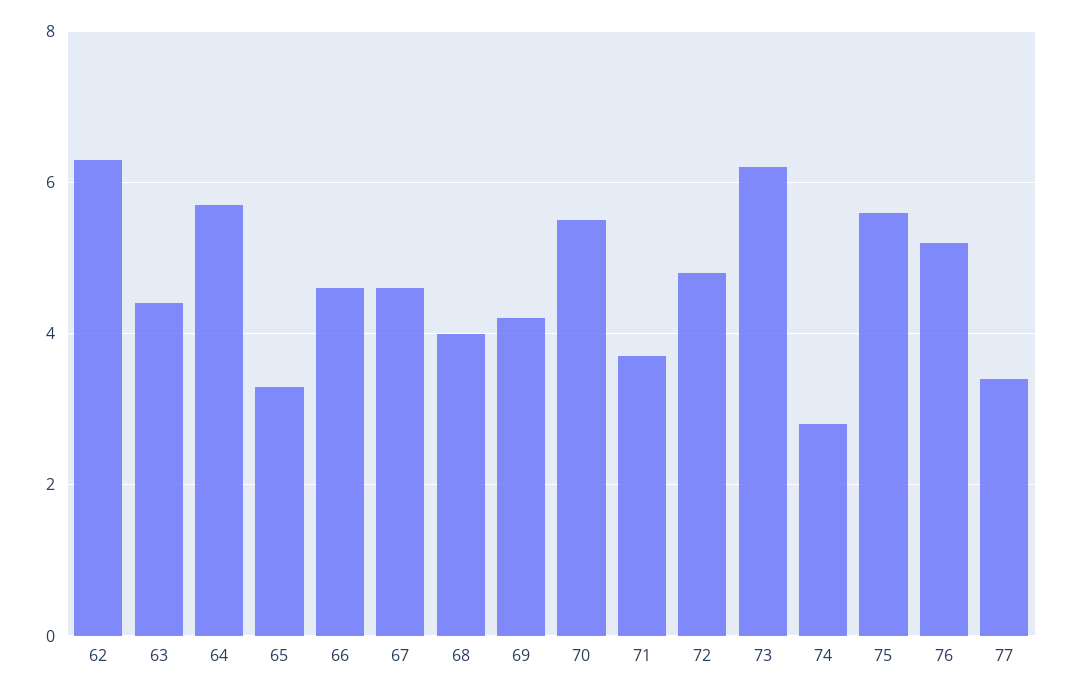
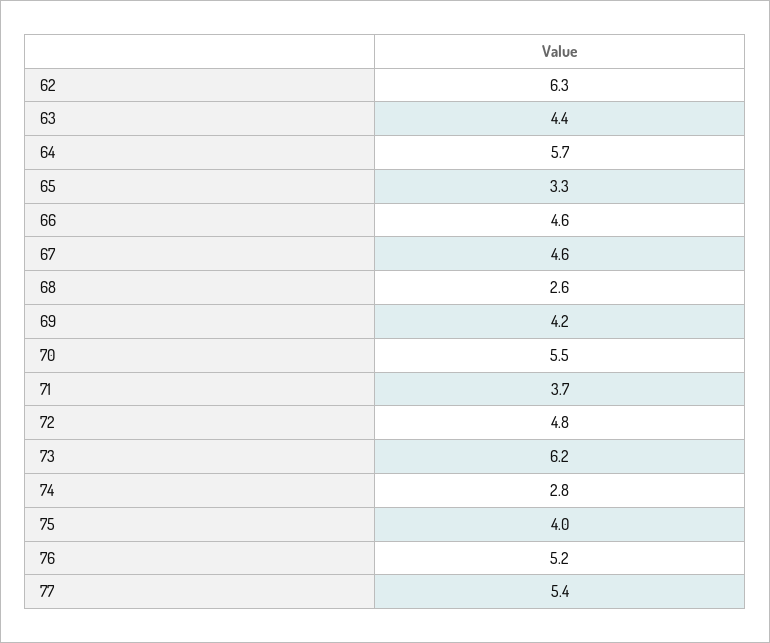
68: 4 -> 2.6
75: 5.5 -> 4
77: 3.5 -> 5.4

